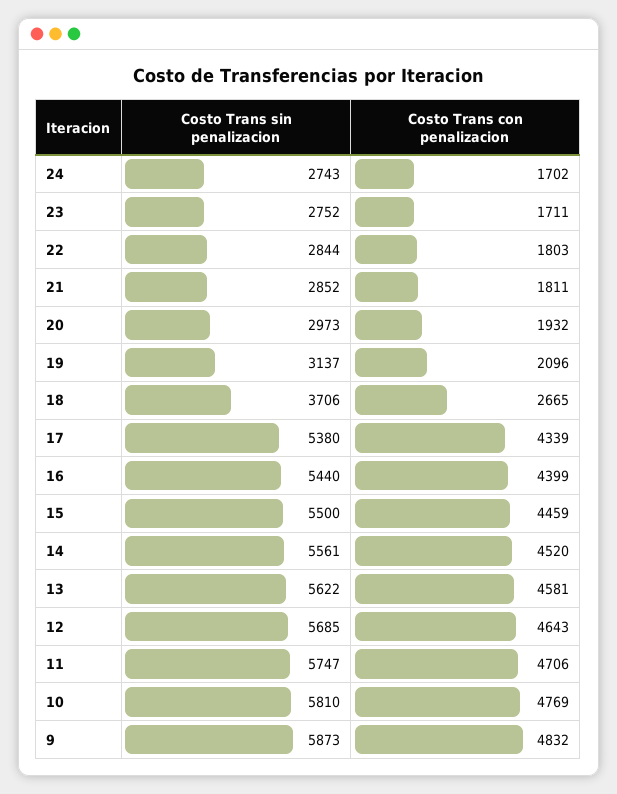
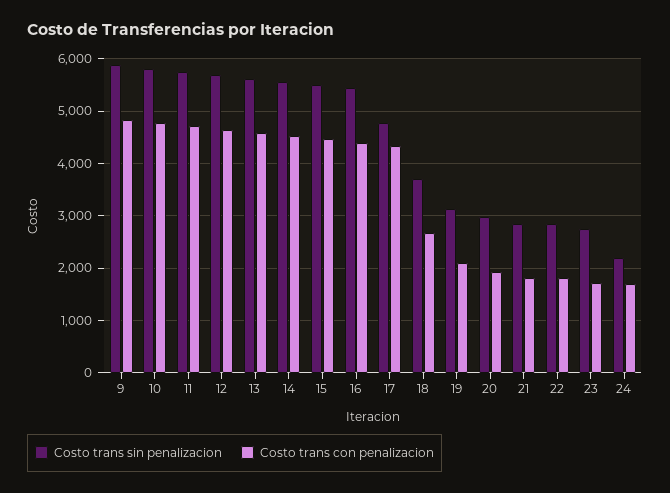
Costo Trans sin penalizacion, 24: 2743 -> 2200
Costo Trans sin penalizacion, 17: 5380 -> 4800

